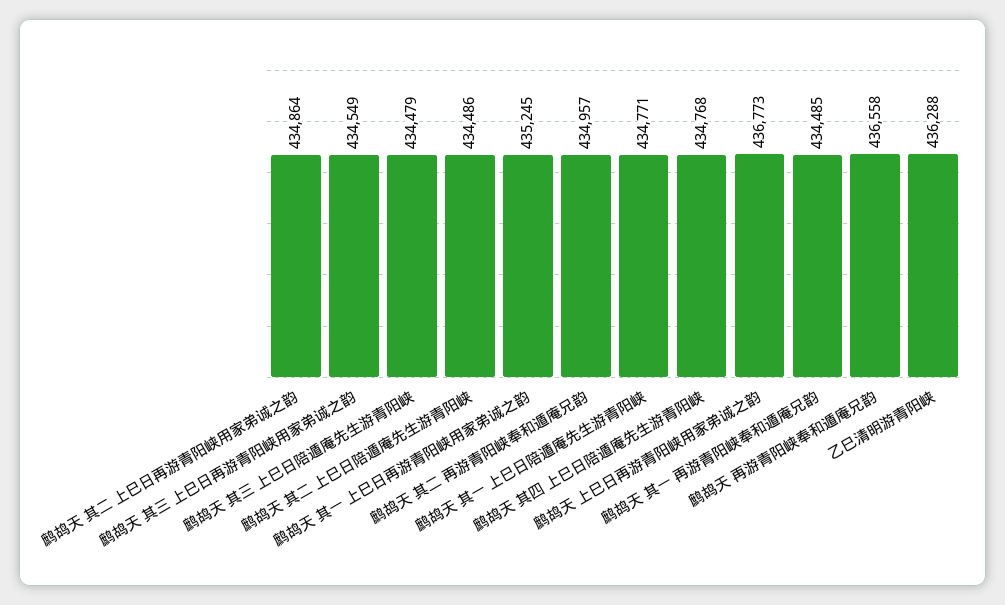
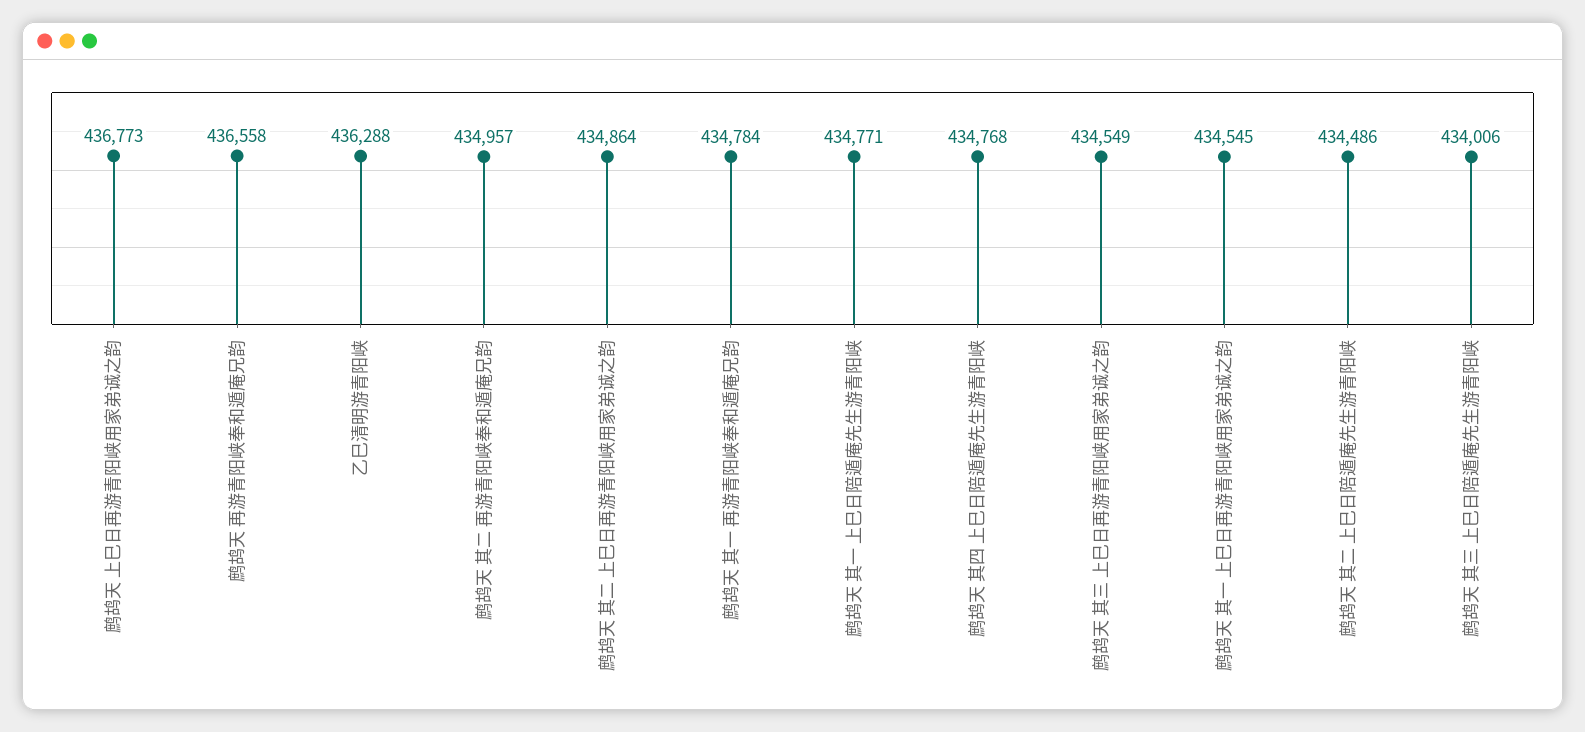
鹧鸪天 其三 上巳日陪遁庵先生游青阳峡: 434479 -> 434006
鹧鸪天 其一 上巳日再游青阳峡用家弟诚之韵: 435245 -> 434545
鹧鸪天 其一 再游青阳峡奉和遁庵兄韵: 434485 -> 434784

